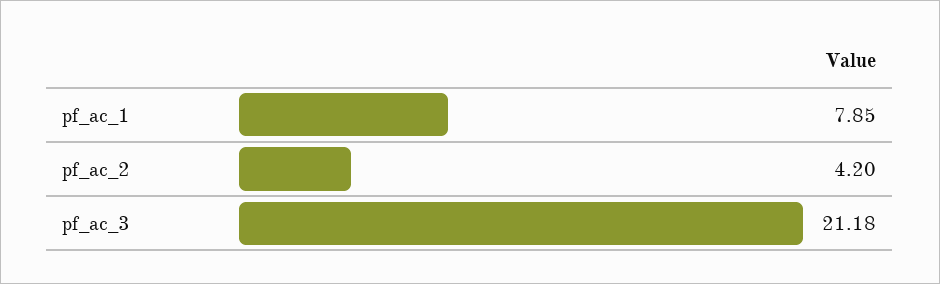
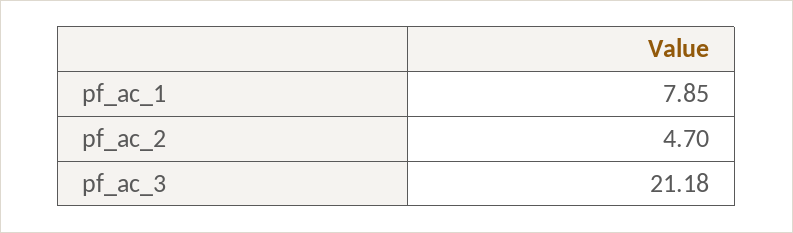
pf_ac_2: 4.2 -> 4.7

